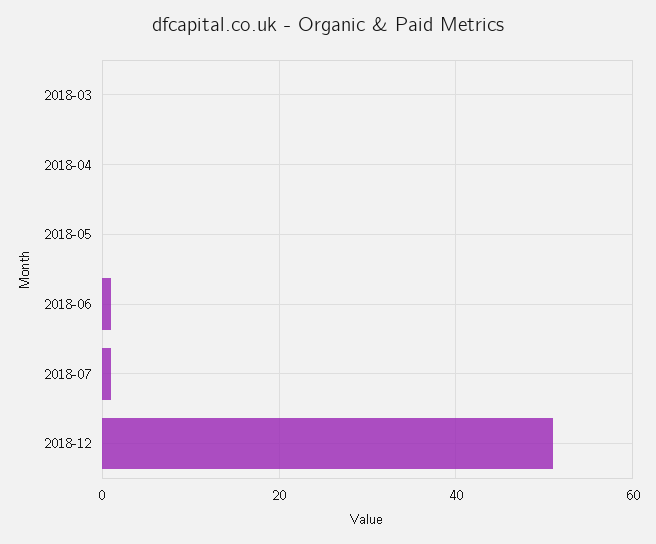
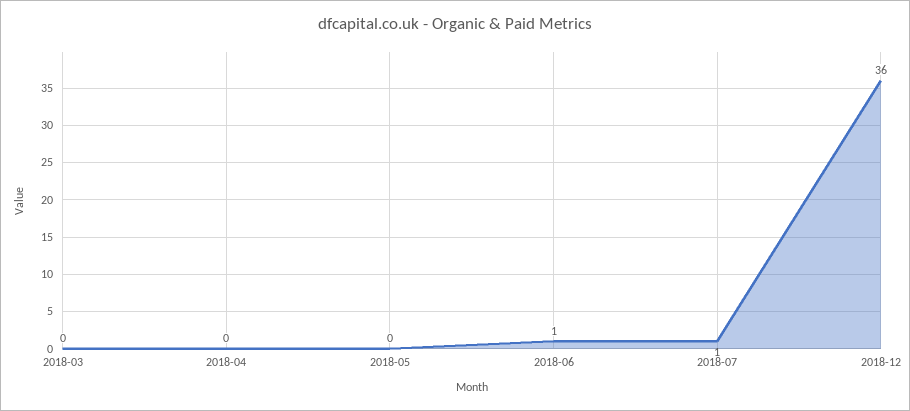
2018-12: 50 -> 36

